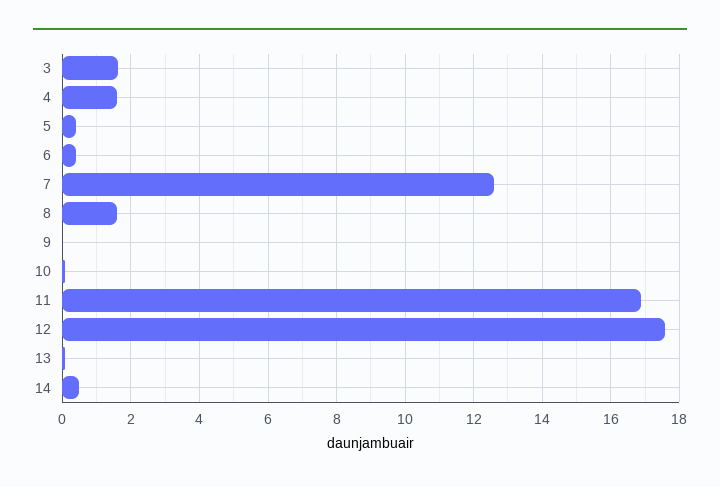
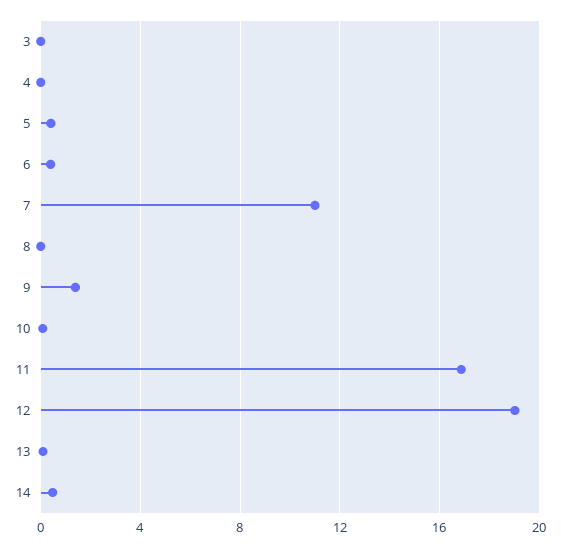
3: 1.6 -> 0
4: 1.6 -> 0
7: 12.6 -> 11
8: 1.6 -> 0
9: 0 -> 1.5
12: 17.6 -> 19

